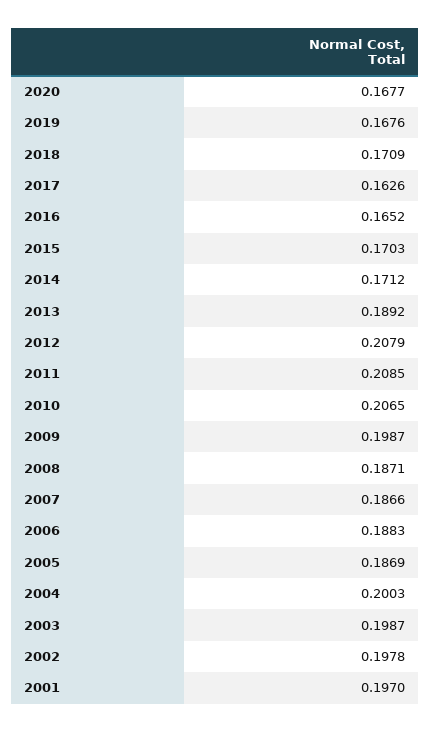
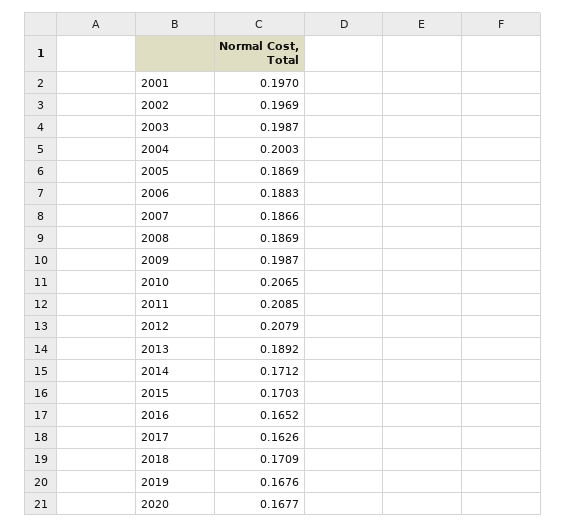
2008: 0.1871 -> 0.1869
2002: 0.1978 -> 0.1969

